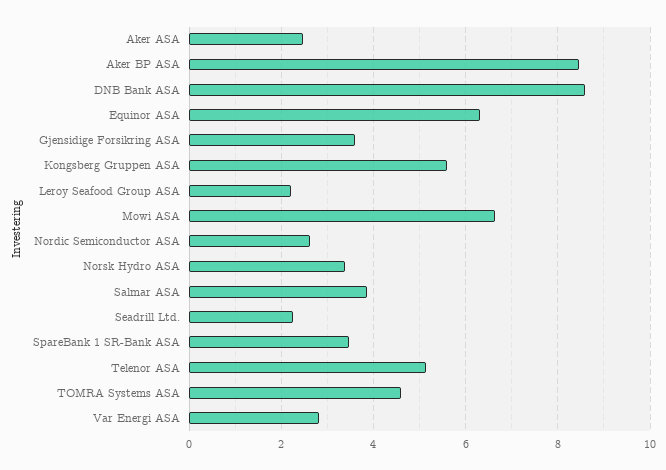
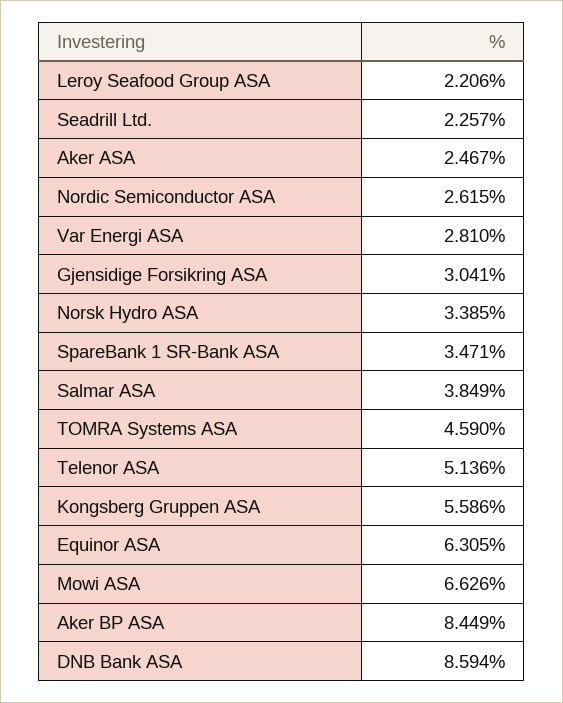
Gjensidige Forsikring ASA: 3.6 -> 3.041

